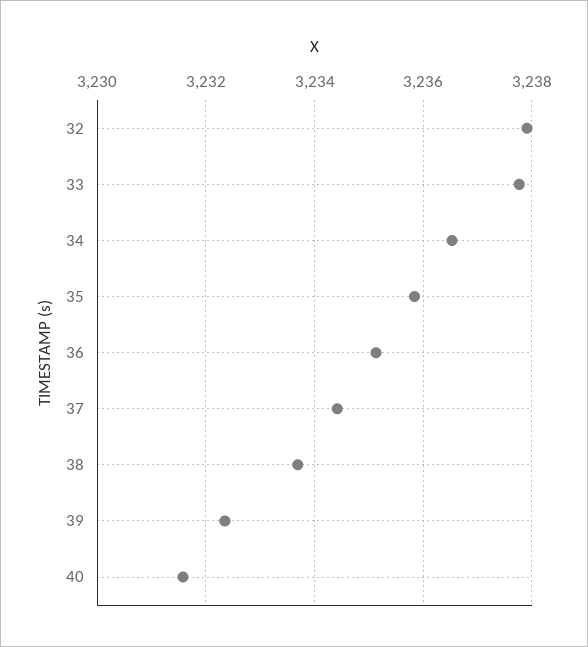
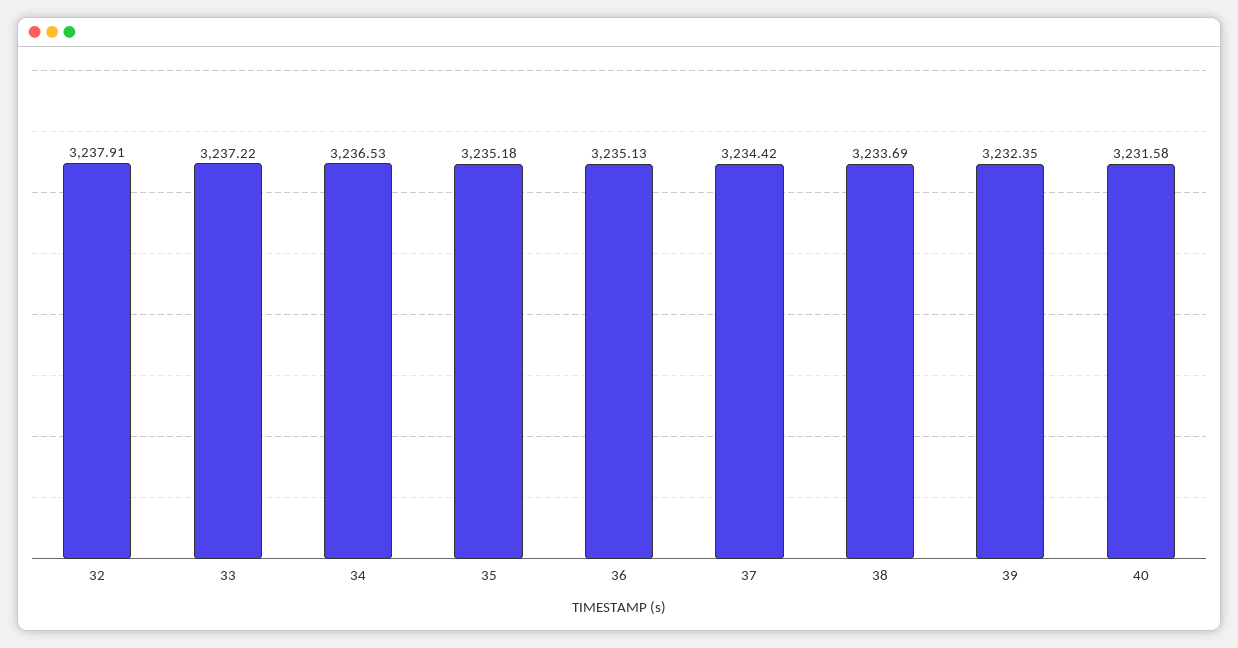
33: 3237.8 -> 3237.22
35: 3235.8 -> 3235.18

